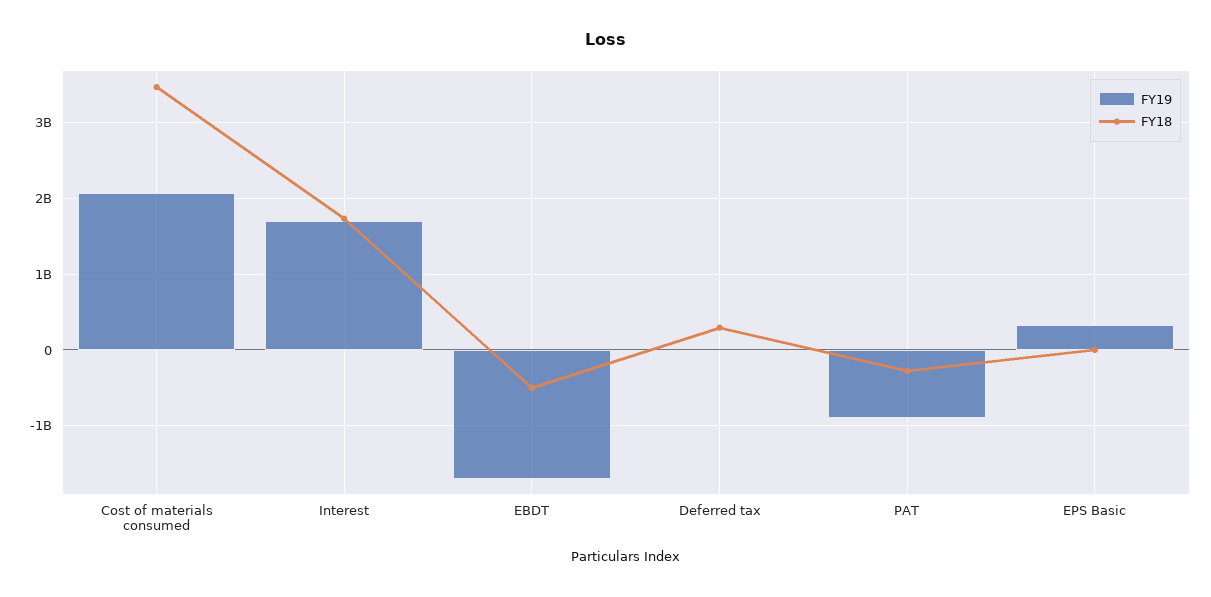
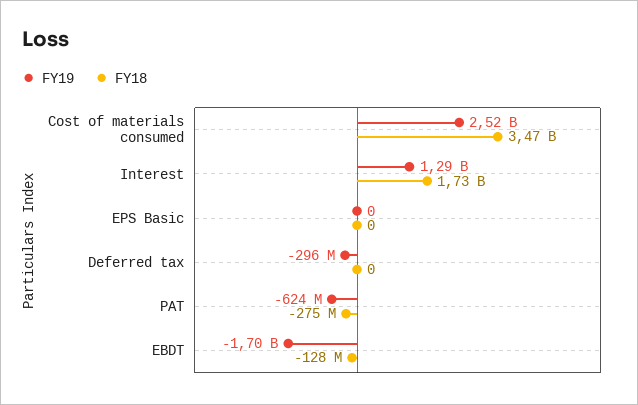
FY19, Cost of materials consumed: 2100000000 -> 2520000000
FY19, Interest: 1700000000 -> 1290000000
FY18, EBDT: -500000000 -> -128000000
FY19, Deferred tax: 0 -> -296000000
FY18, Deferred tax: 300000000 -> 0
FY19, PAT: -900000000 -> -624000000
FY19, EPS Basic: 300000000 -> 0

